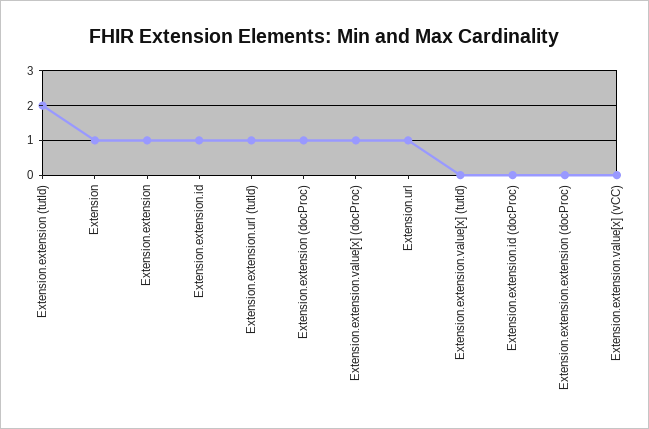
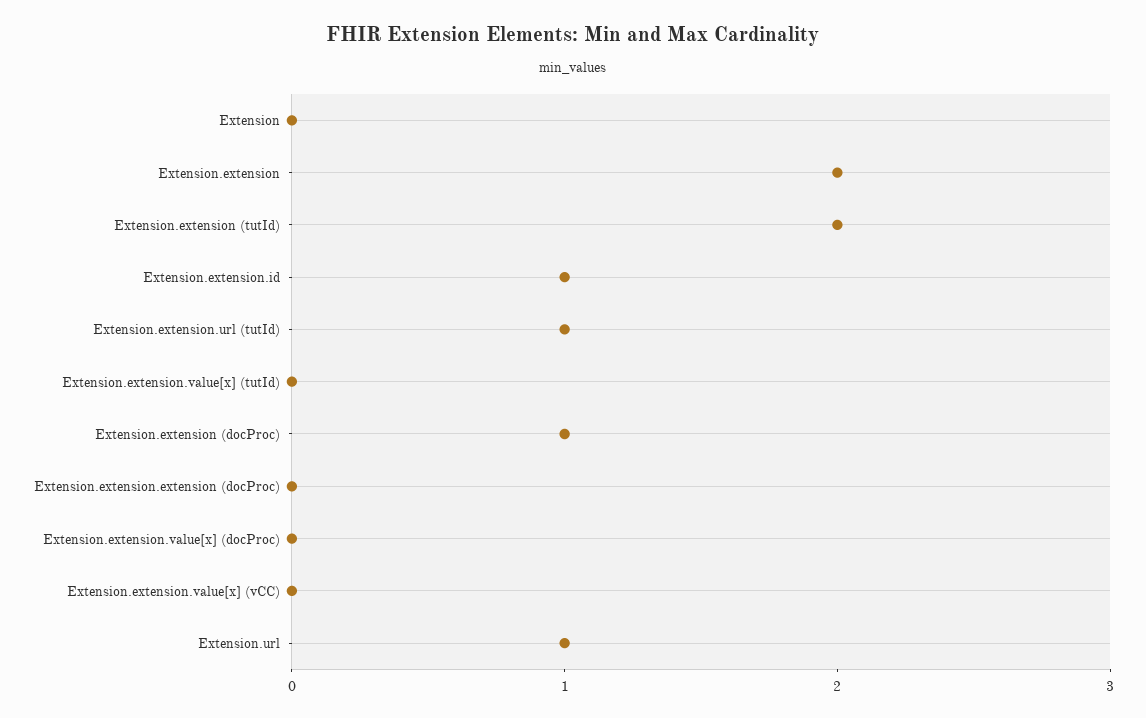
Extension: 1 -> 0
Extension.extension: 1 -> 2
Extension.extension.value[x] (docProc): 1 -> 0
Extension.extension.id (docProc): 0 -> none

